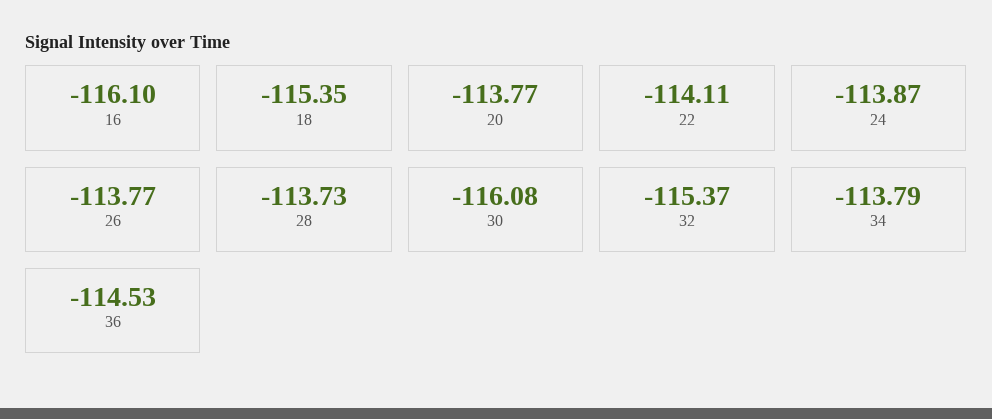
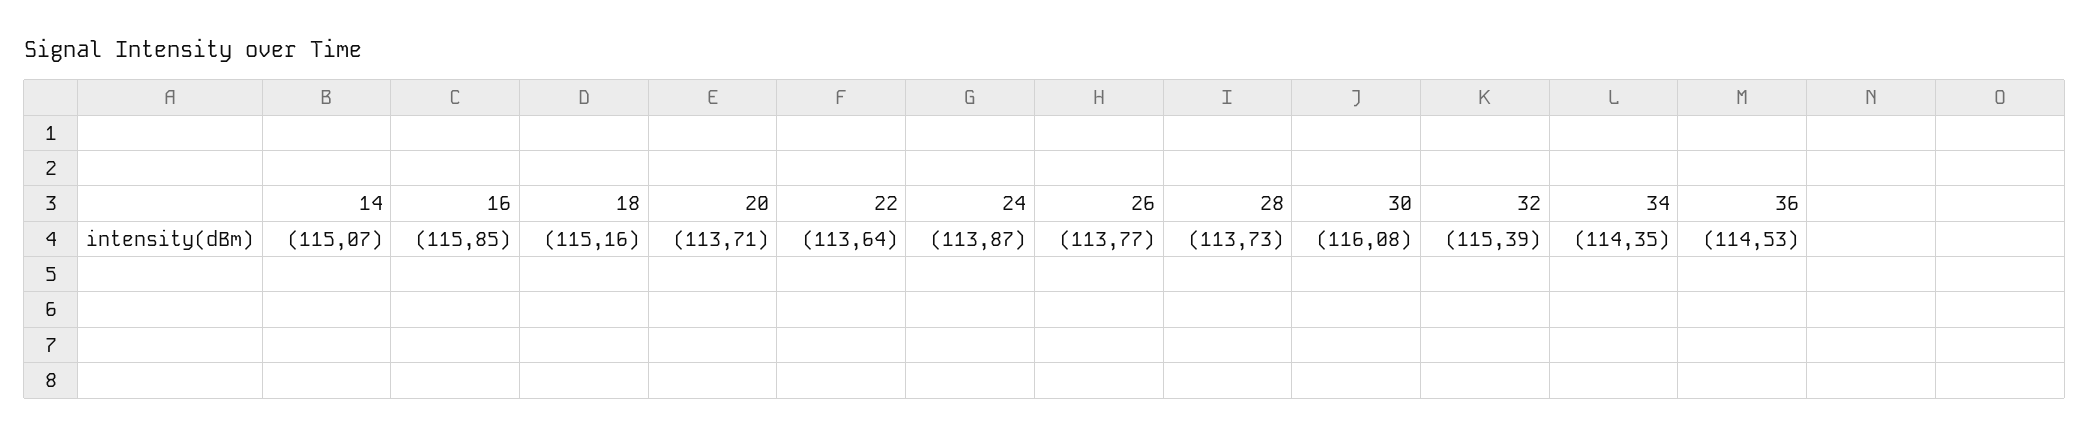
16: -116.1 -> -115.85
18: -115.35 -> -115.16
20: -113.77 -> -113.71
22: -114.11 -> -113.64
32: -115.37 -> -115.39
34: -113.79 -> -114.35
14: none -> -115.07

